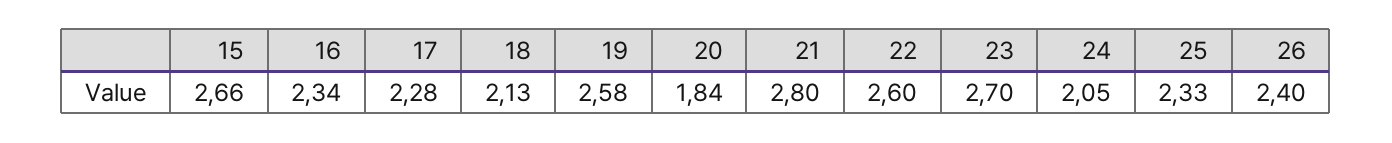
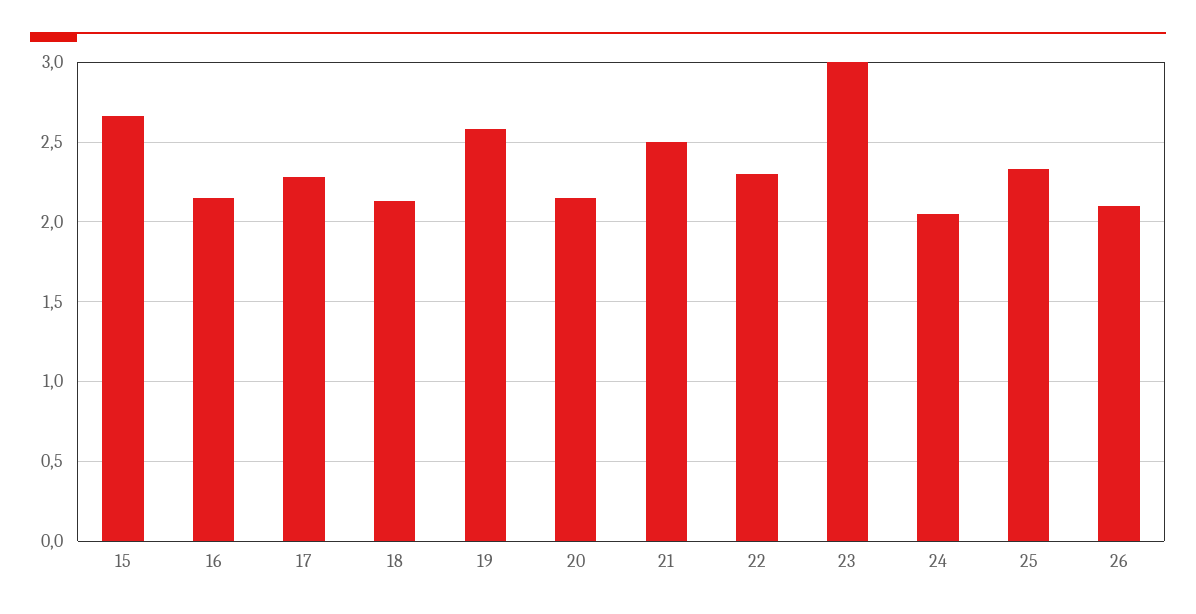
16: 2.34 -> 2.15
20: 1.84 -> 2.15
21: 2.8 -> 2.5
22: 2.6 -> 2.3
23: 2.7 -> 3
26: 2.4 -> 2.1

